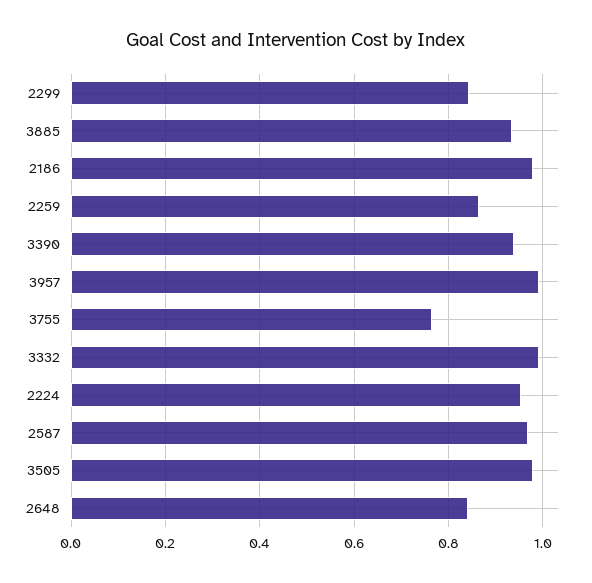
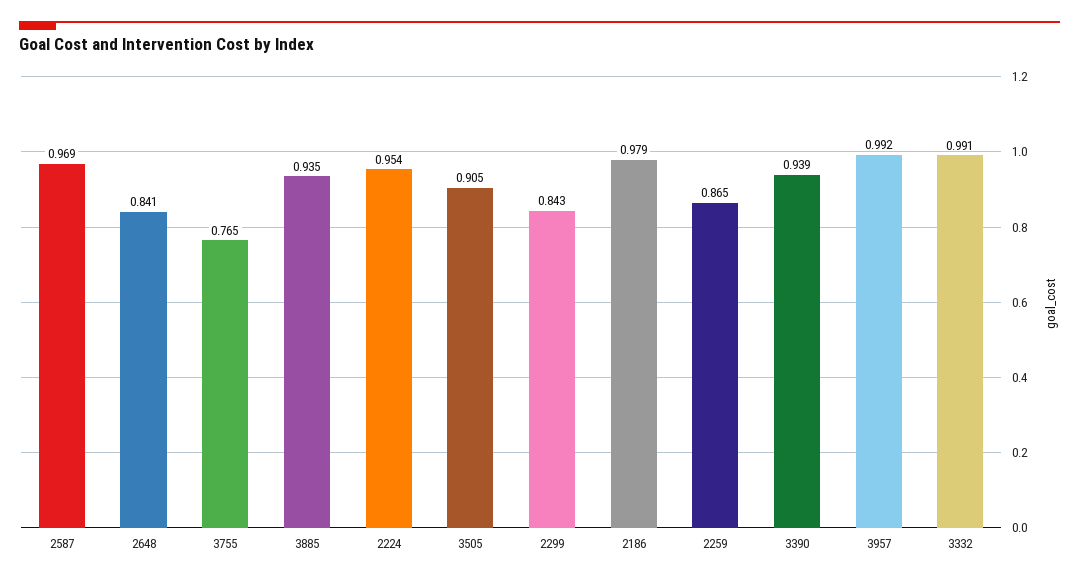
3505: 0.98 -> 0.905

